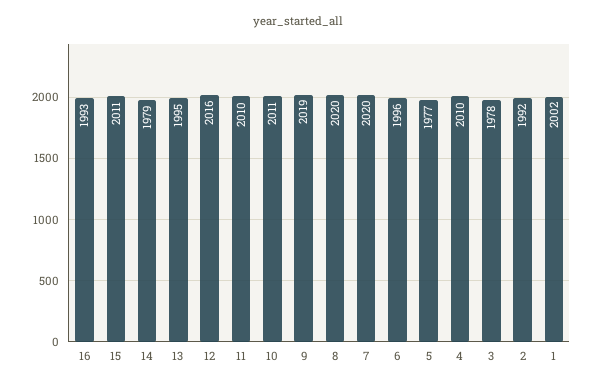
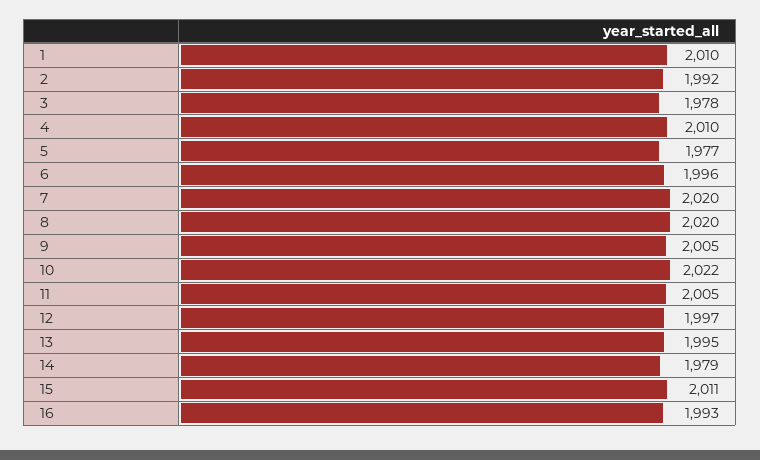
12: 2016 -> 1997
11: 2010 -> 2005
10: 2011 -> 2022
9: 2019 -> 2005
1: 2002 -> 2010

